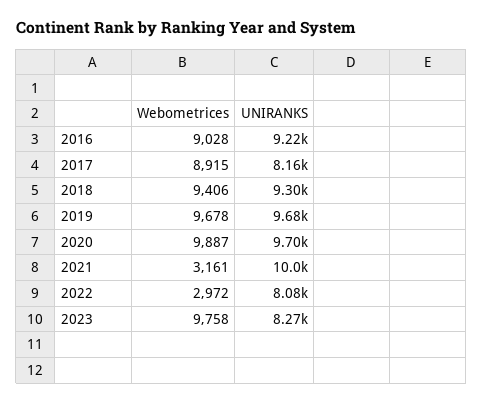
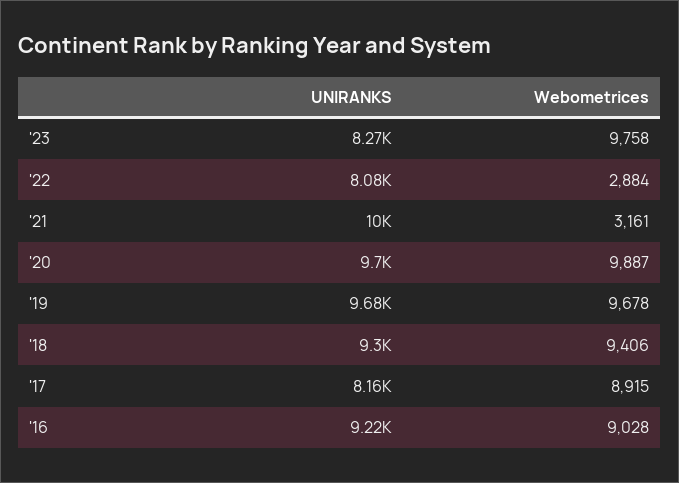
Webometrices, 2022: 2972 -> 2884

